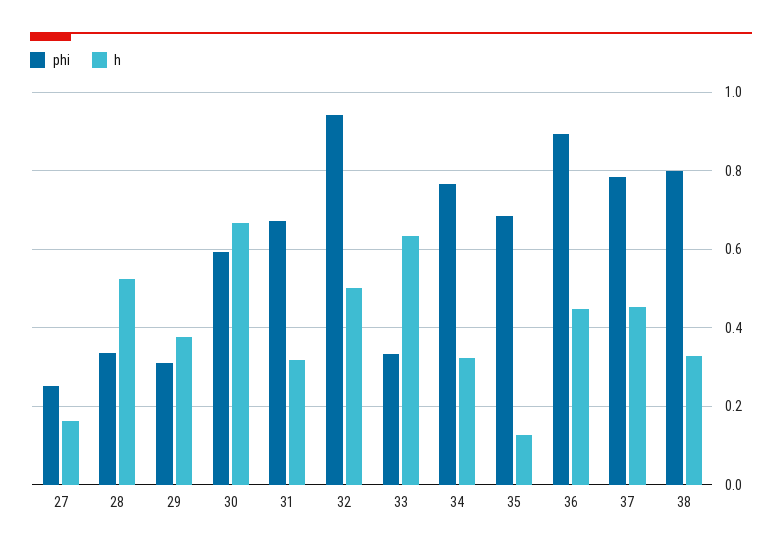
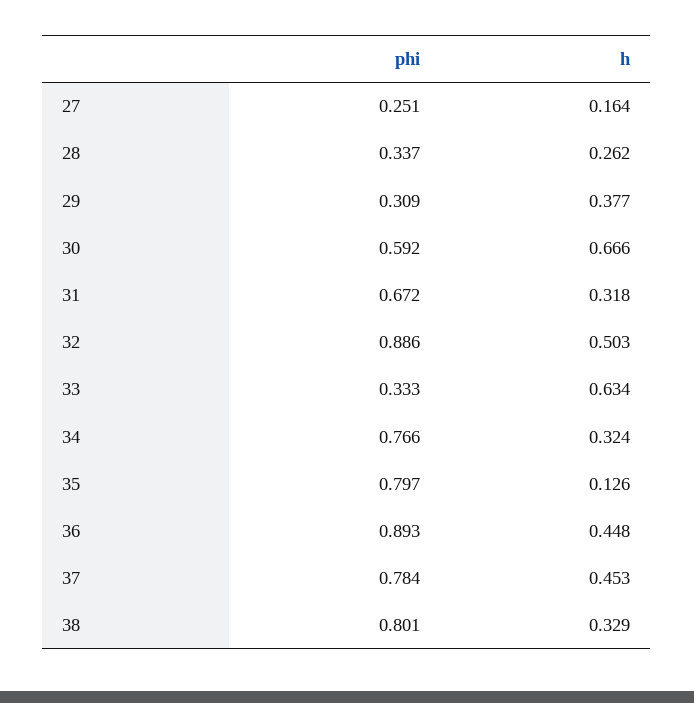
h, 28: 0.52 -> 0.262
phi, 32: 0.94 -> 0.886
phi, 35: 0.68 -> 0.797

